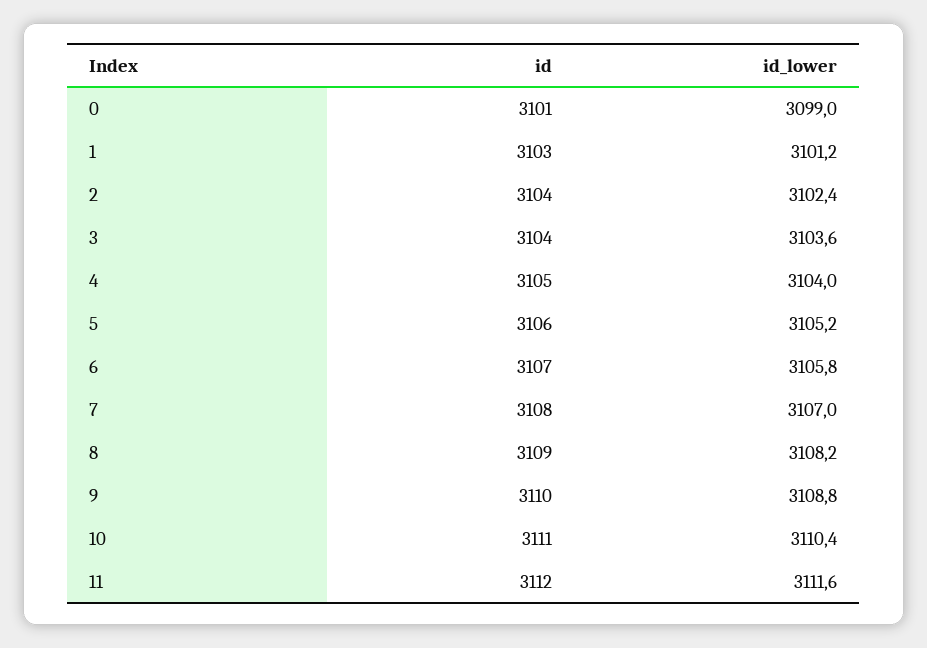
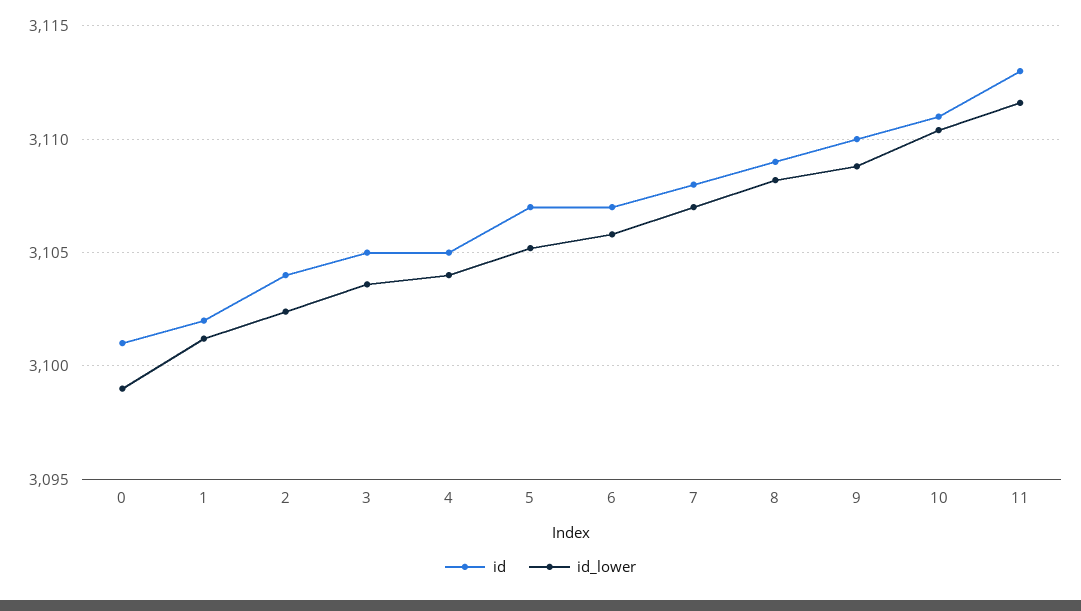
id, 1: 3103 -> 3102
id, 3: 3104 -> 3105
id, 5: 3106 -> 3107
id, 11: 3112 -> 3113

